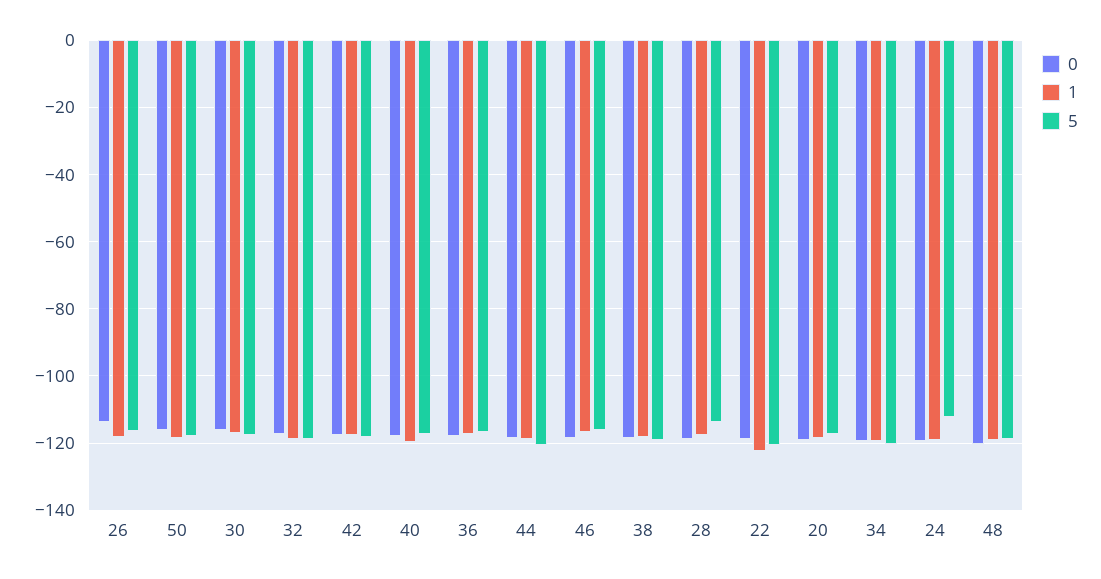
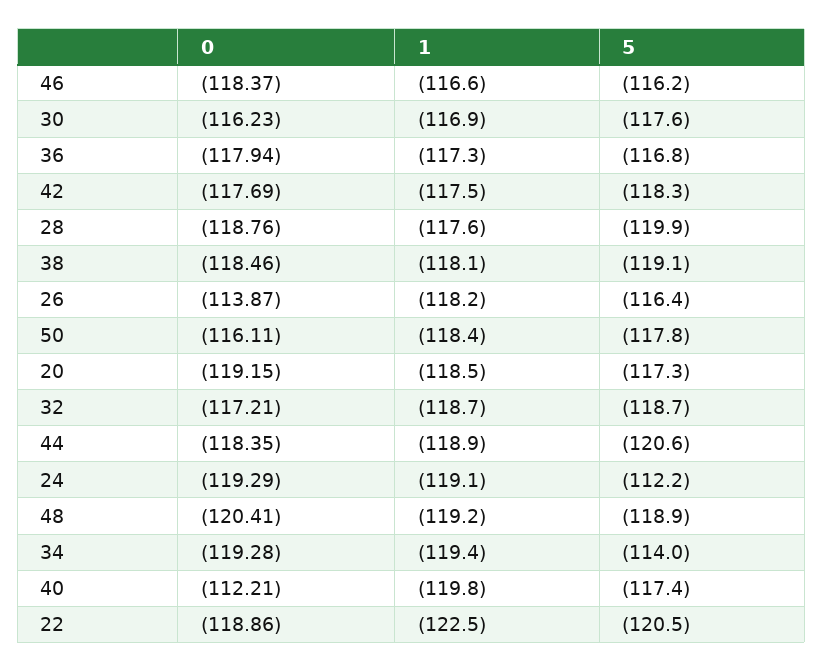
0, 40: -118 -> -112.21
5, 28: -114 -> -119.9
5, 34: -120 -> -114

